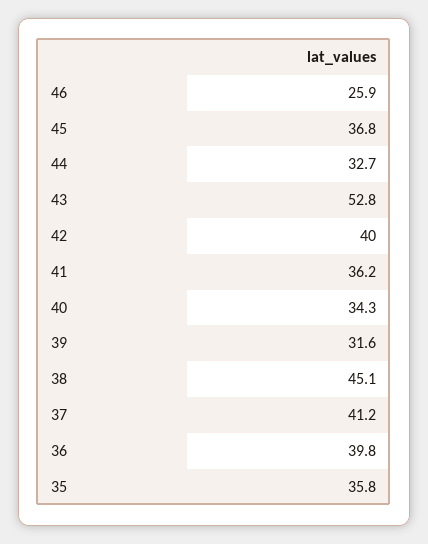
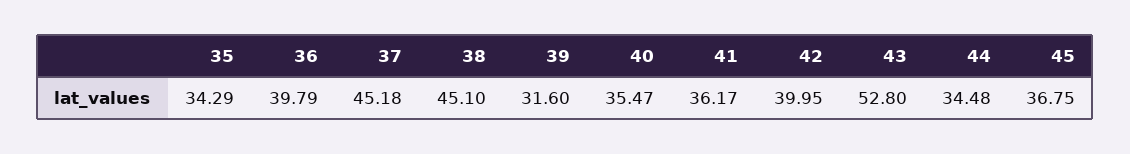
46: 25.9 -> none
44: 32.7 -> 34.48
40: 34.3 -> 35.47
37: 41.2 -> 45.18
35: 35.8 -> 34.29

